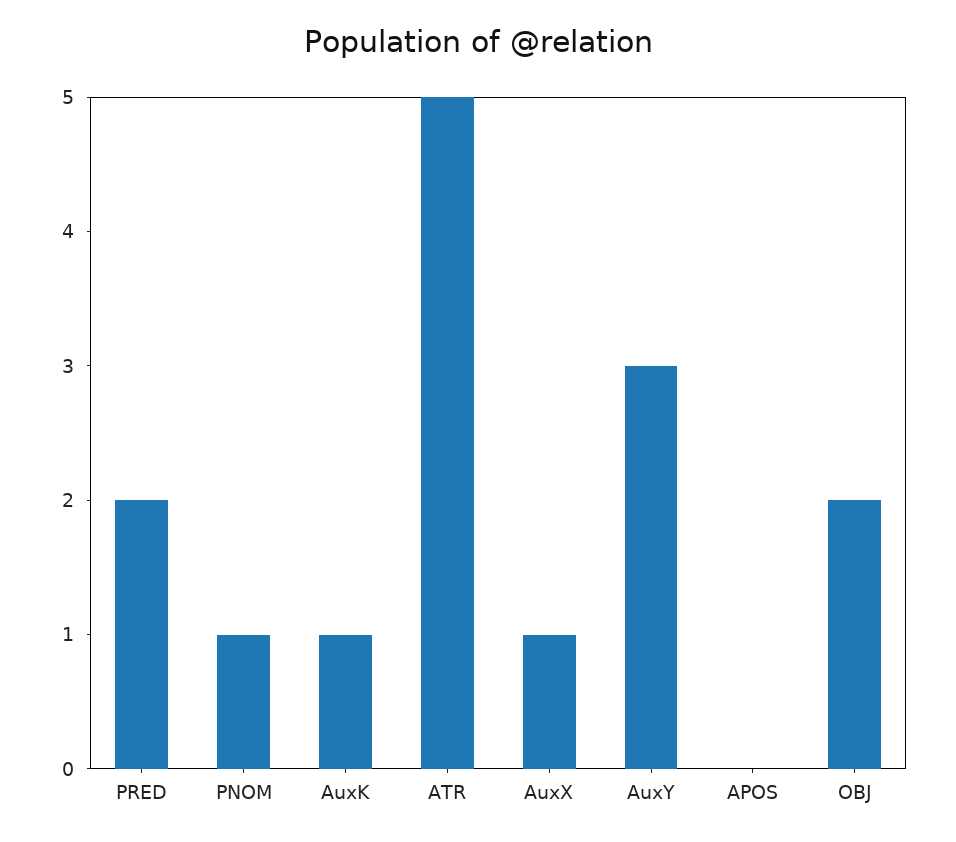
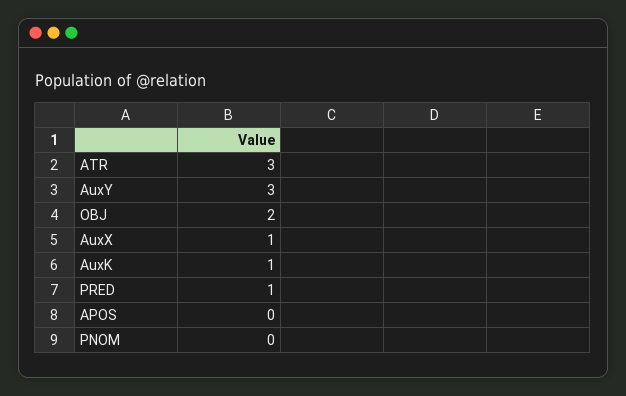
PRED: 2 -> 1
PNOM: 1 -> 0
ATR: 5 -> 3

